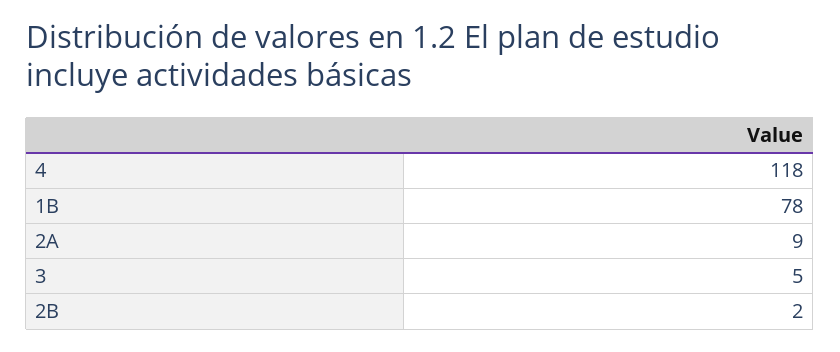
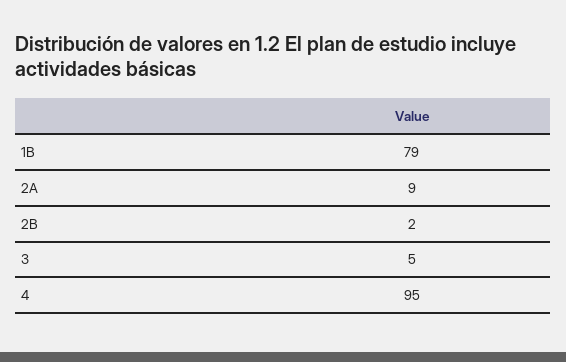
4: 118 -> 95
1B: 78 -> 79

